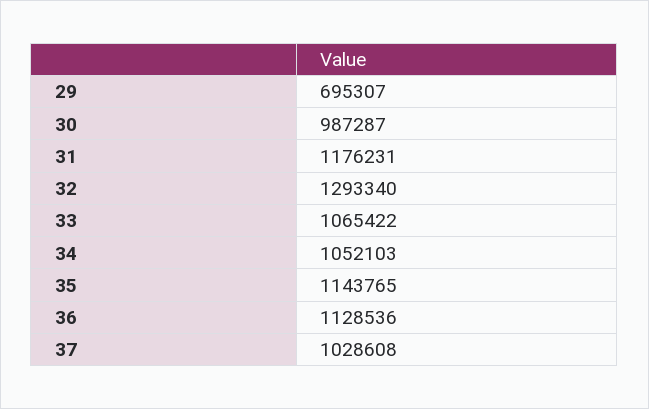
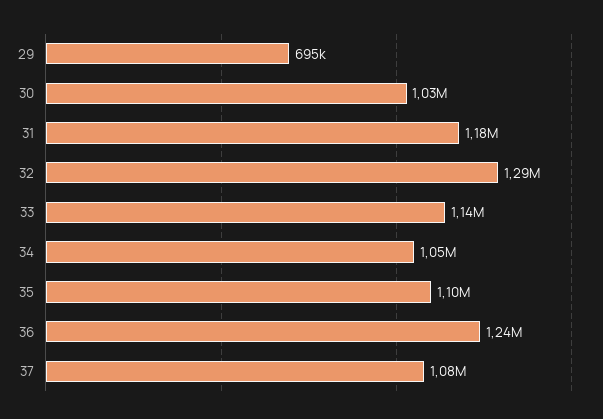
30: 987287 -> 1030000
33: 1065422 -> 1140000
35: 1143765 -> 1100000
36: 1128536 -> 1240000
37: 1028608 -> 1080000

